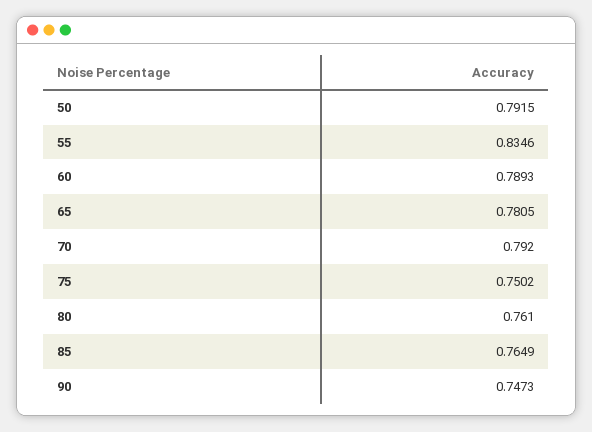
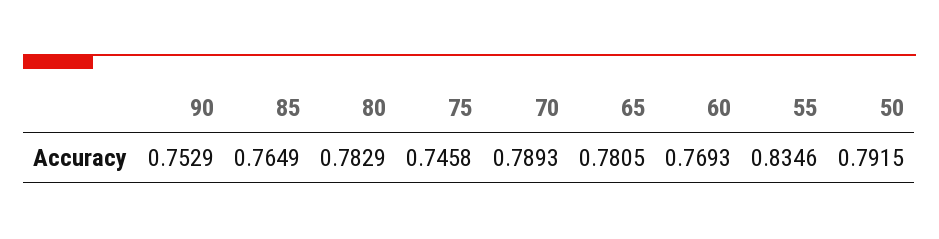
60: 0.7893 -> 0.7693
70: 0.792 -> 0.7893
75: 0.7502 -> 0.7458
80: 0.761 -> 0.7829
90: 0.7473 -> 0.7529

